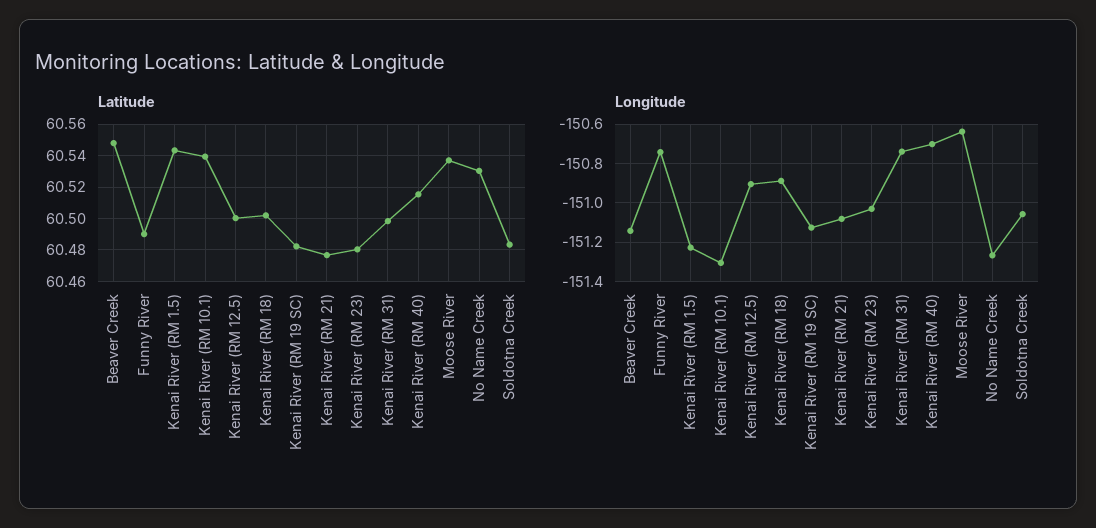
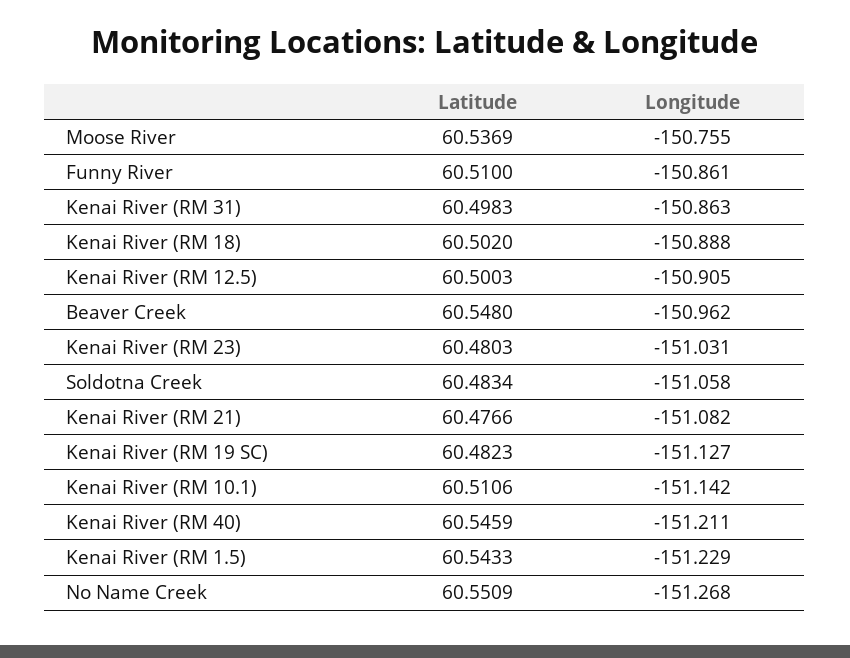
Latitude, Funny River: 60.49 -> 60.51
Latitude, Kenai River (RM 10.1): 60.54 -> 60.5106
Latitude, Kenai River (RM 40): 60.515 -> 60.5459
Latitude, No Name Creek: 60.53 -> 60.5509
Longitude, Beaver Creek: -151.15 -> -150.962
Longitude, Funny River: -150.75 -> -150.861
Longitude, Kenai River (RM 10.1): -151.3 -> -151.142
Longitude, Kenai River (RM 31): -150.75 -> -150.863
Longitude, Kenai River (RM 40): -150.7 -> -151.211
Longitude, Moose River: -150.65 -> -150.755

